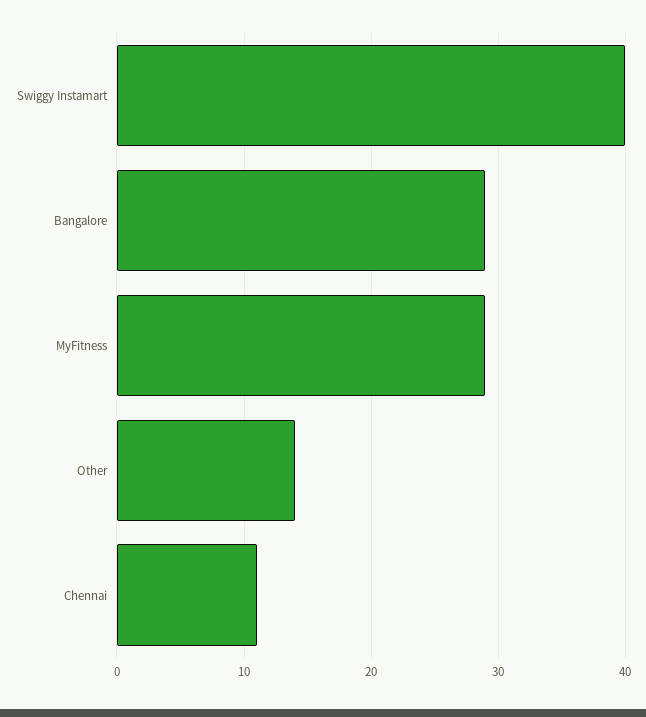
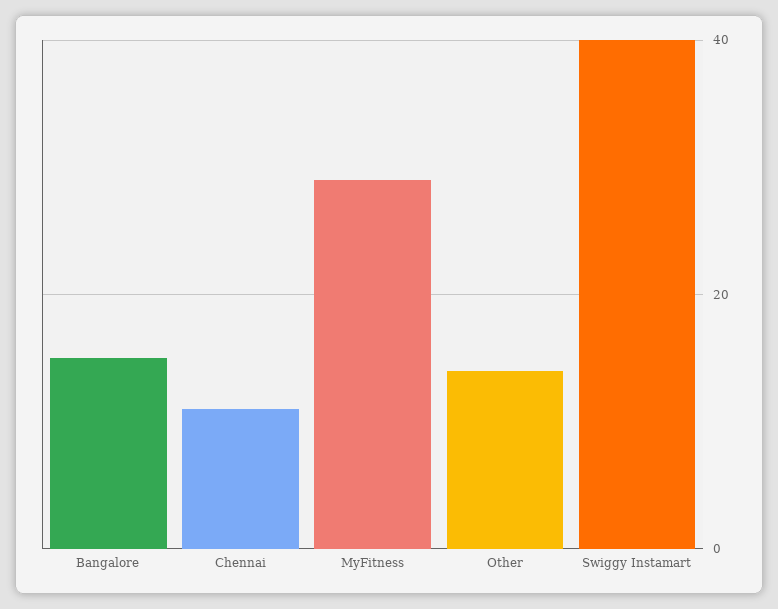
Bangalore: 29 -> 15

